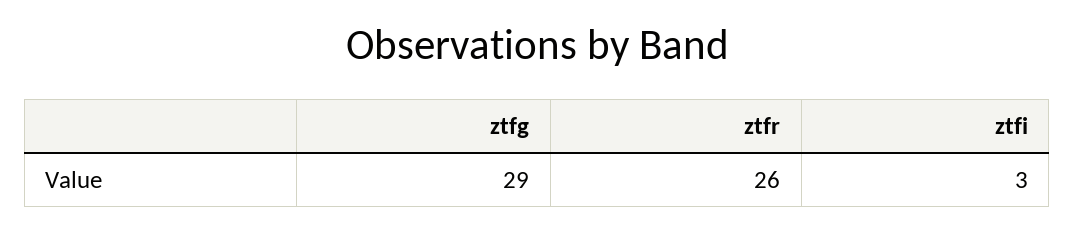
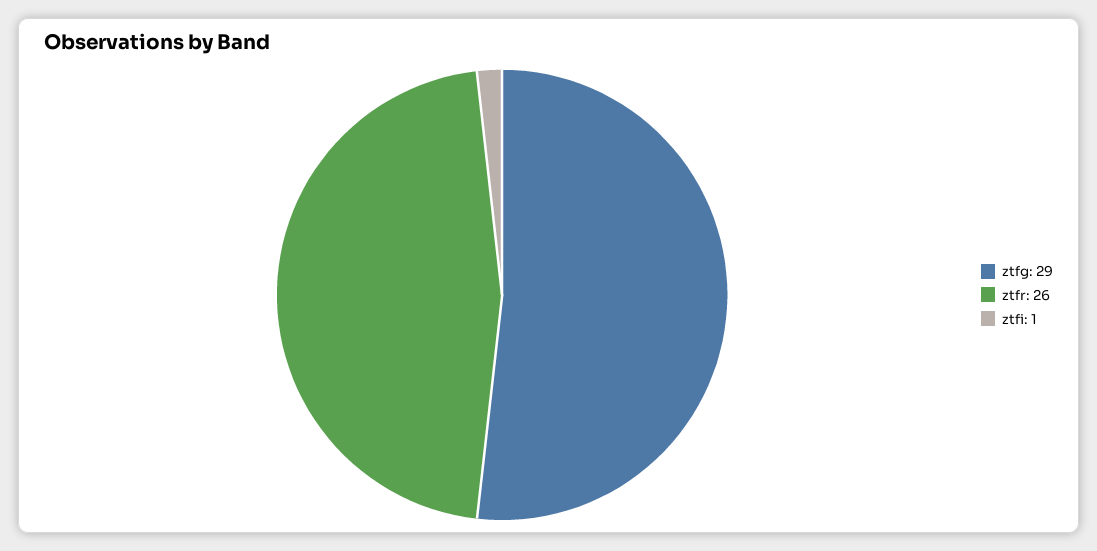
ztfi: 3 -> 1

